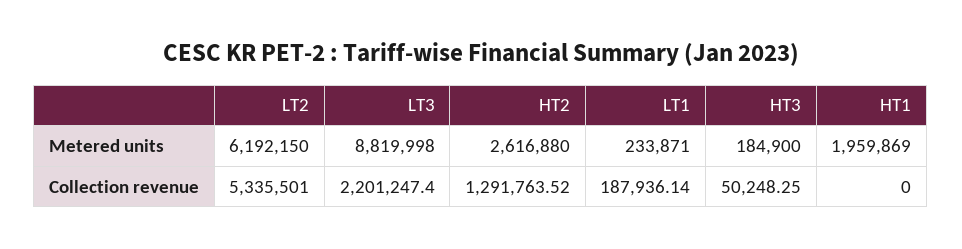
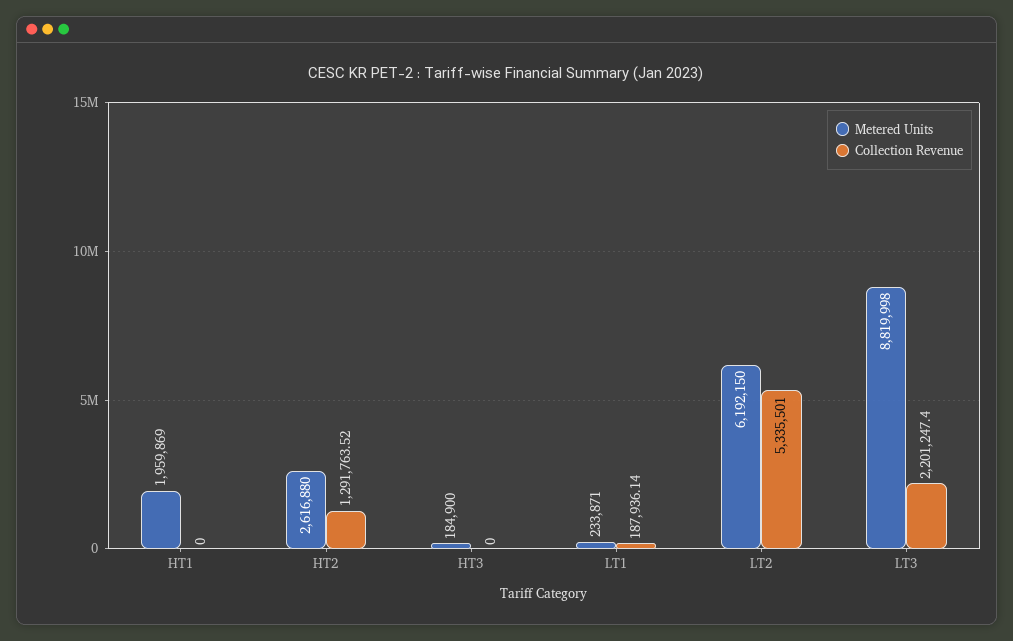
Collection revenue, HT3: 50248.25 -> 0

